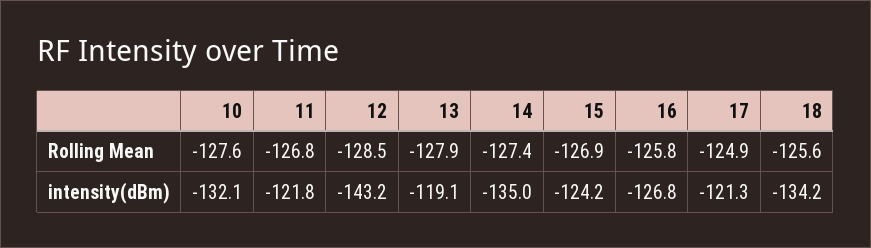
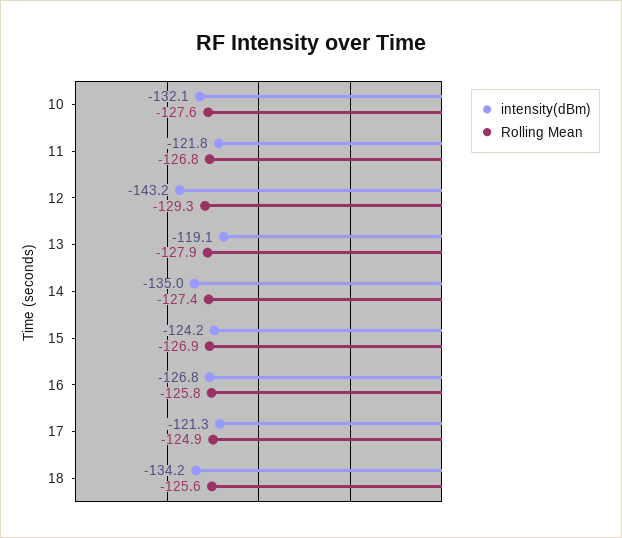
Rolling Mean, 12: -128.5 -> -129.3

